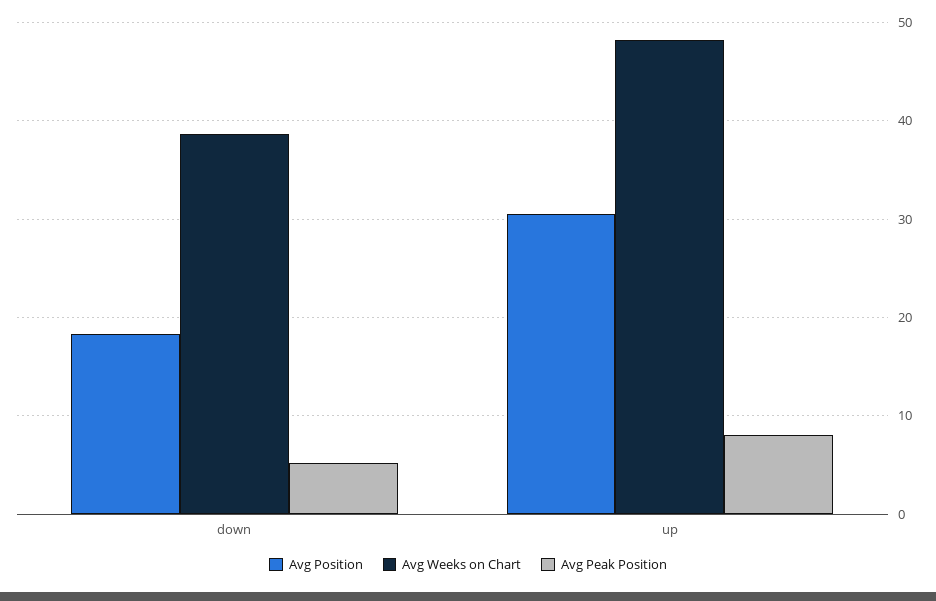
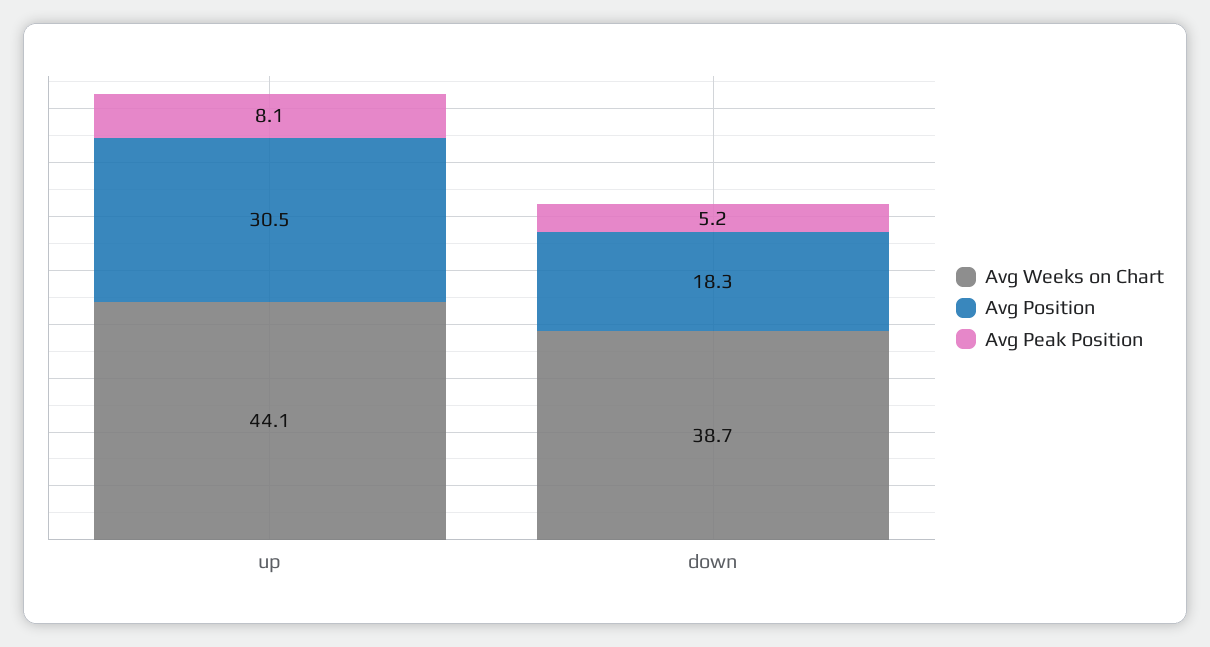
Avg Weeks on Chart, up: 48 -> 44.1

